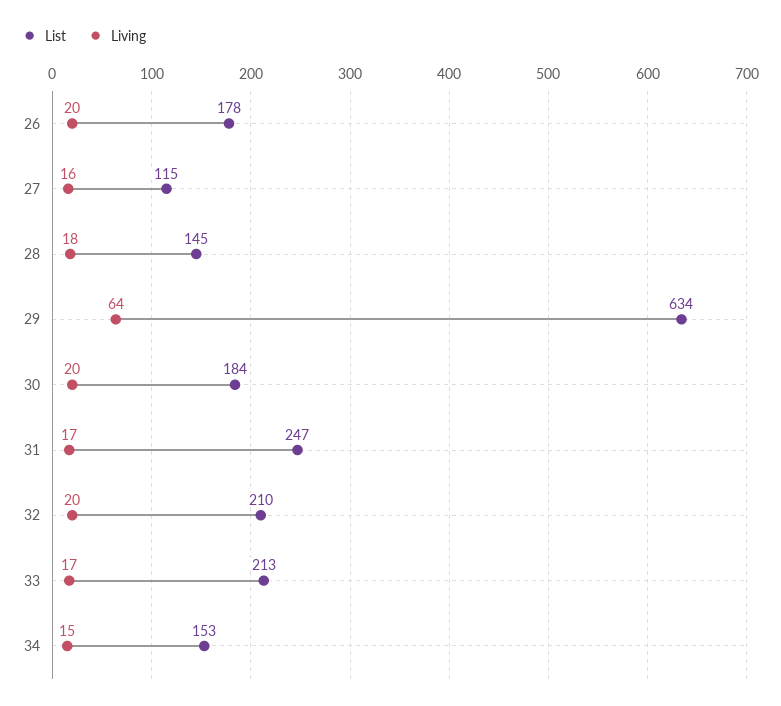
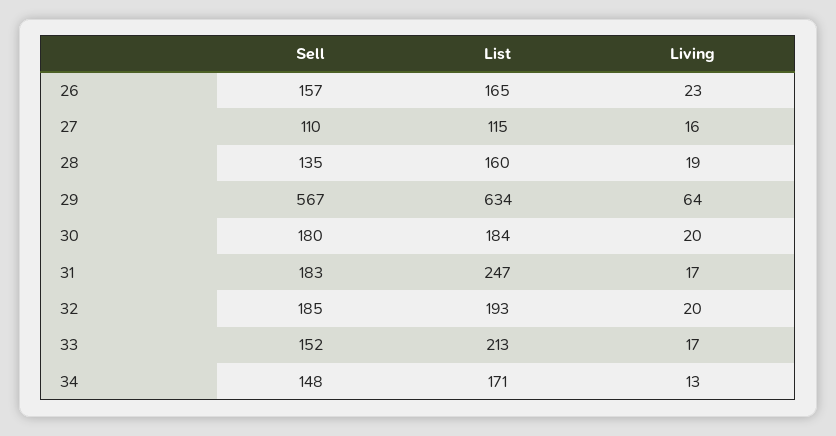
List, 26: 178 -> 165
Living, 26: 20 -> 23
List, 28: 145 -> 160
Living, 28: 18 -> 19
List, 32: 210 -> 193
List, 34: 153 -> 171
Living, 34: 15 -> 13
Sell, 26: none -> 157
Sell, 27: none -> 110
Sell, 28: none -> 135
Sell, 29: none -> 567
Sell, 30: none -> 180
Sell, 31: none -> 183
Sell, 32: none -> 185
Sell, 33: none -> 152
Sell, 34: none -> 148

